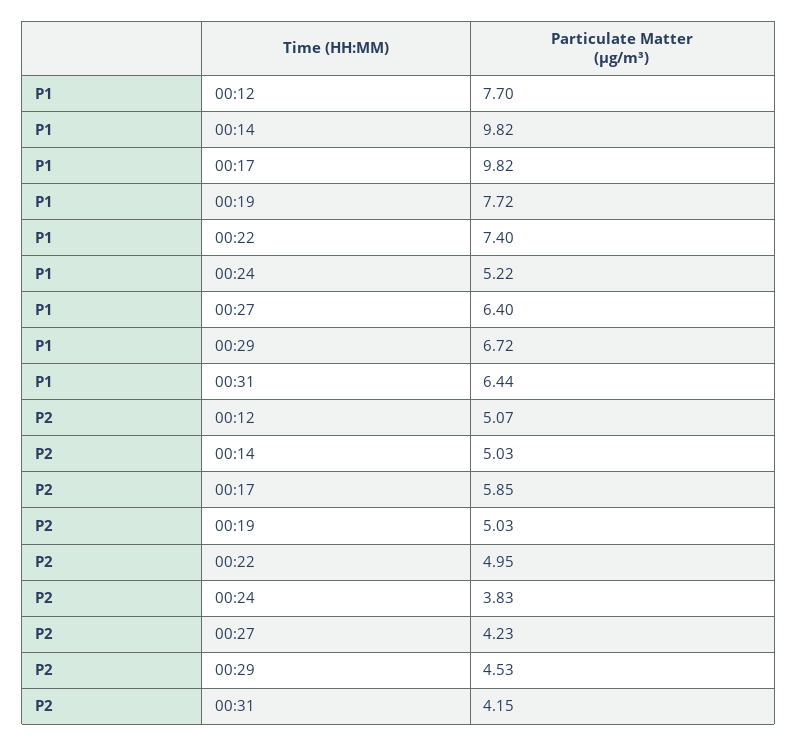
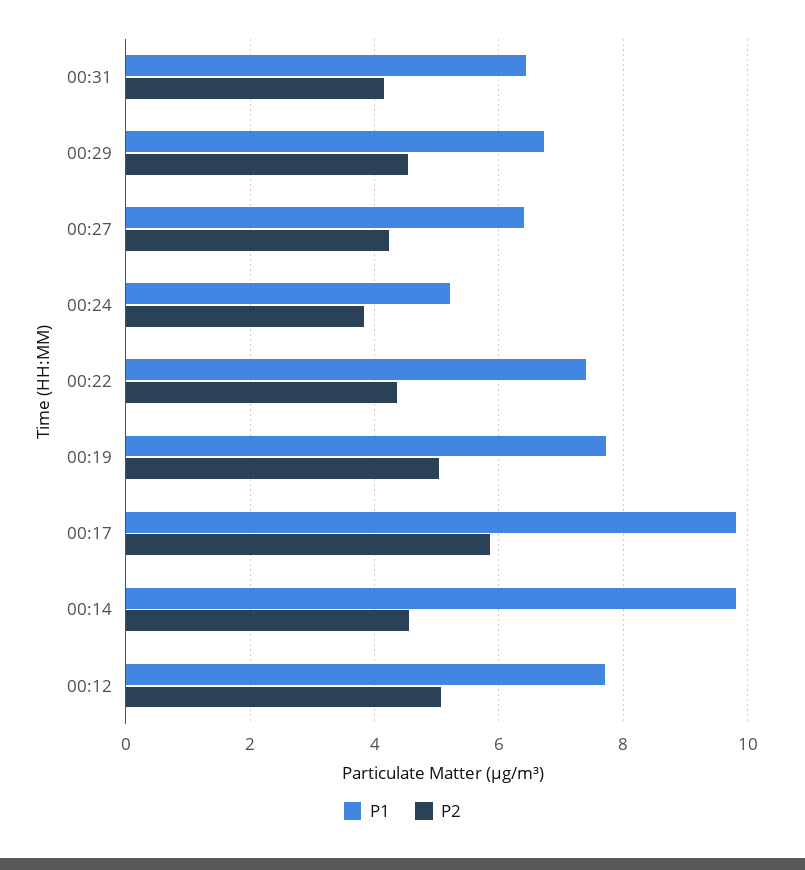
P2, 00:14: 5.03 -> 4.6
P2, 00:22: 4.95 -> 4.4

